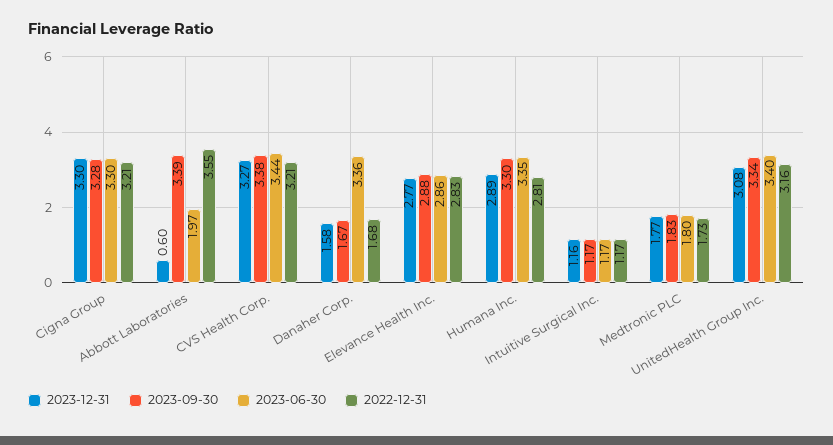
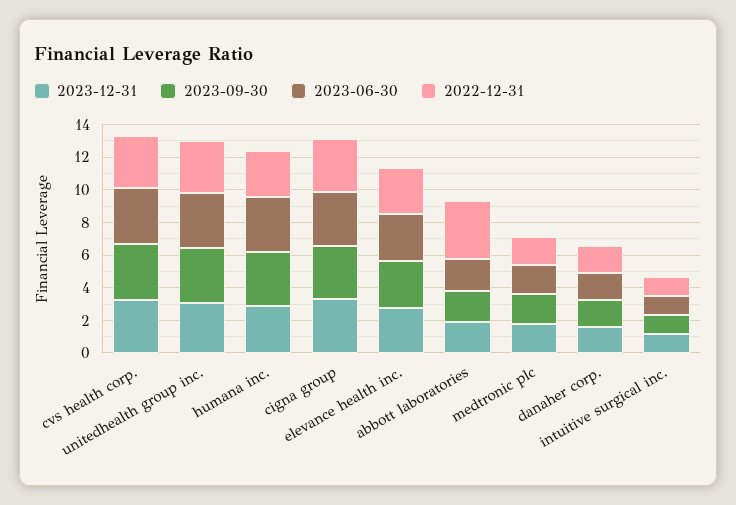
2023-12-31, Abbott Laboratories: 0.6 -> 2
2023-09-30, Abbott Laboratories: 3.39 -> 2
2023-06-30, Danaher Corp.: 3.36 -> 1.5

